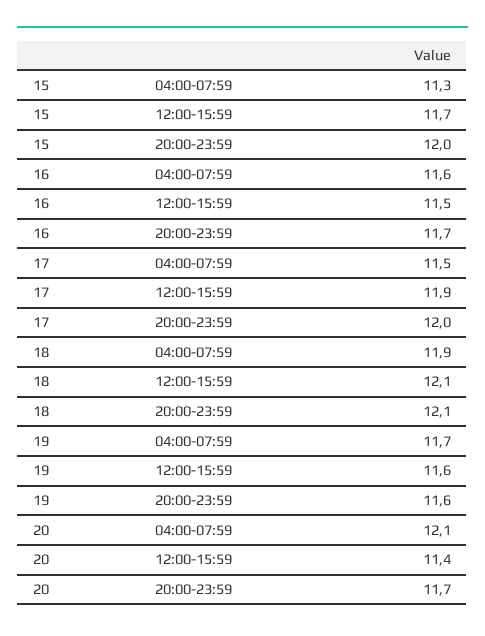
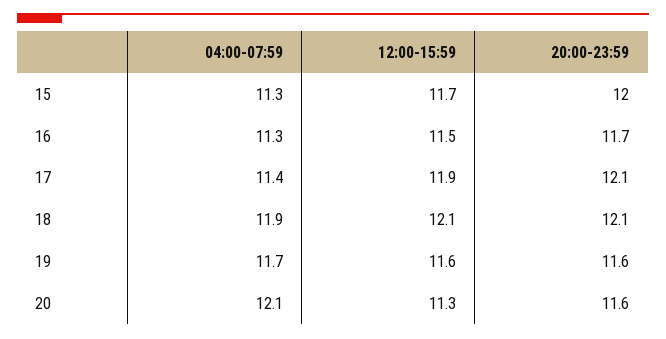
16, 04:00-07:59: 11.6 -> 11.3
17, 04:00-07:59: 11.5 -> 11.4
17, 20:00-23:59: 12 -> 12.1
20, 12:00-15:59: 11.4 -> 11.3
20, 20:00-23:59: 11.7 -> 11.6

